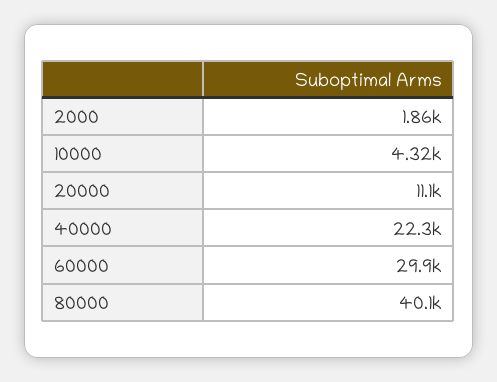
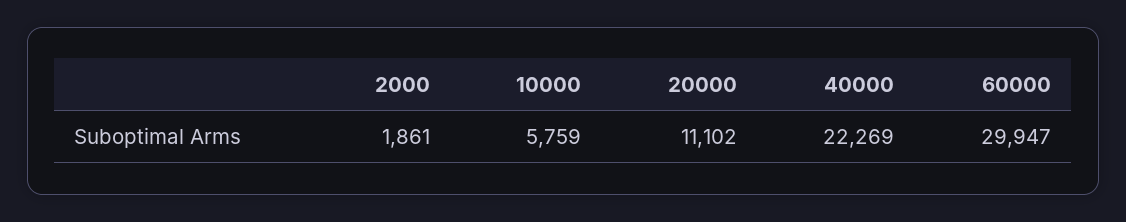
10000: 4320 -> 5759
80000: 40100 -> none

